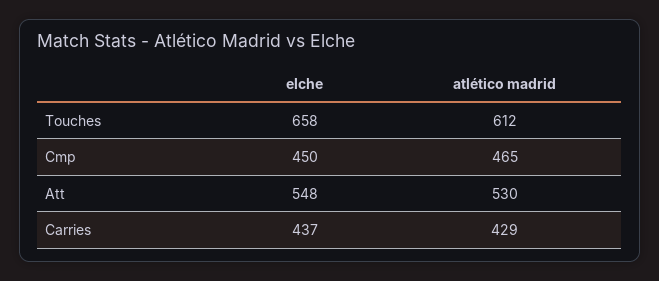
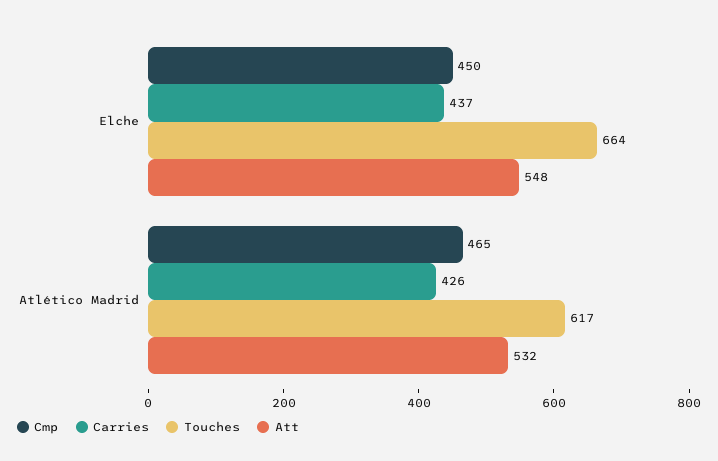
Touches, elche: 658 -> 664
Touches, atlético madrid: 612 -> 617
Att, atlético madrid: 530 -> 532
Carries, atlético madrid: 429 -> 426

